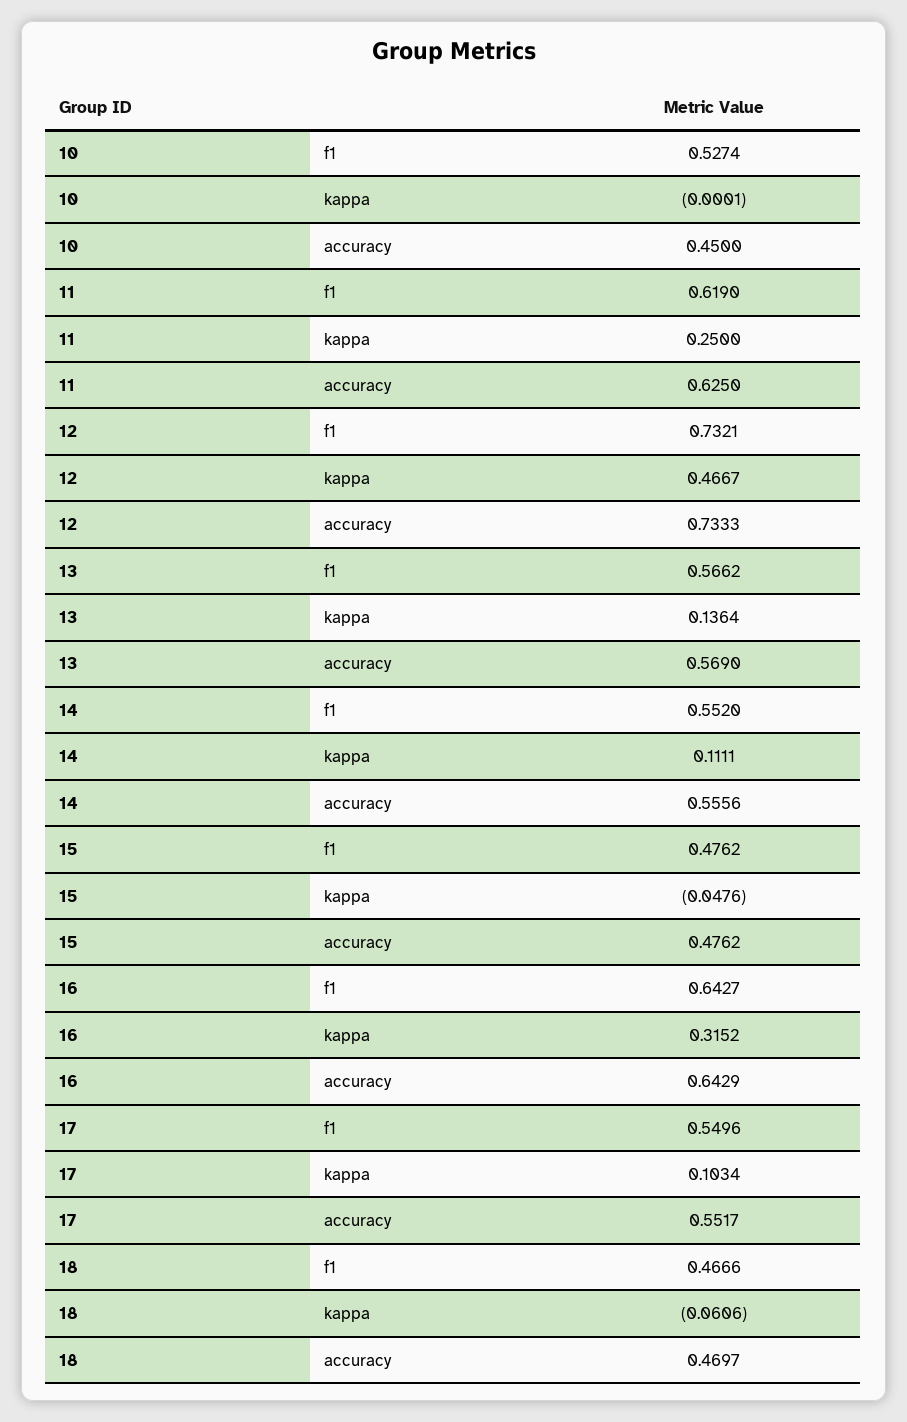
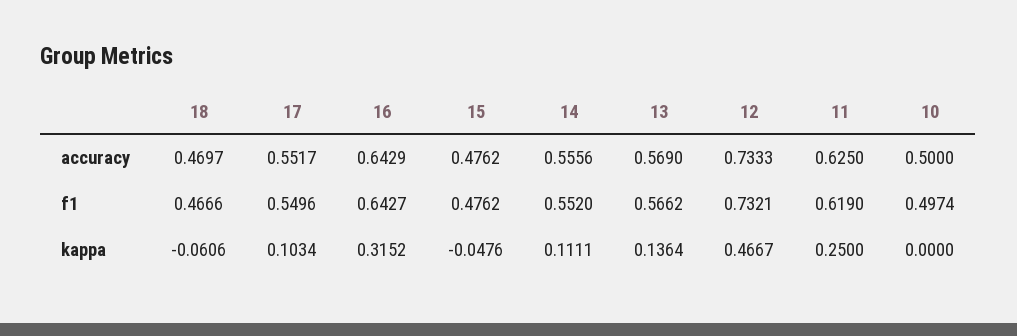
10, f1: 0.5274 -> 0.4974
10, kappa: -0.0001 -> 0
10, accuracy: 0.45 -> 0.5

